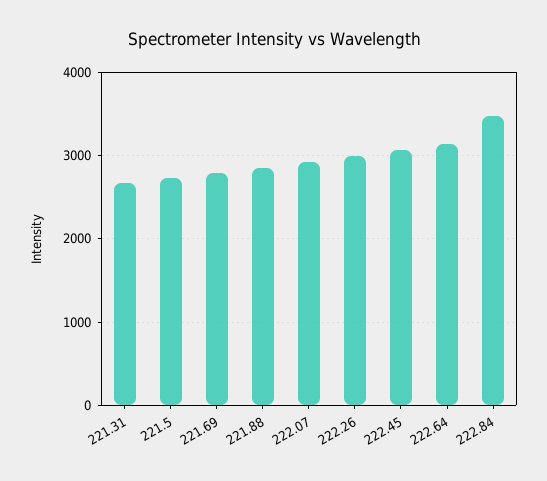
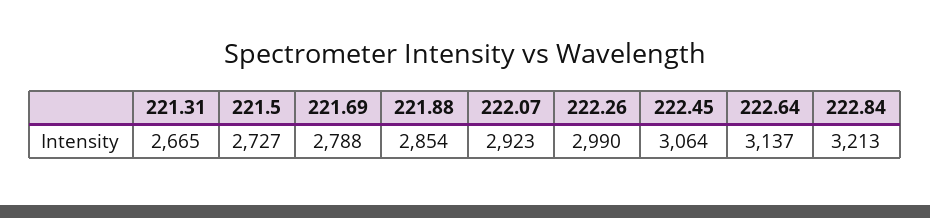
222.84: 3500 -> 3213

